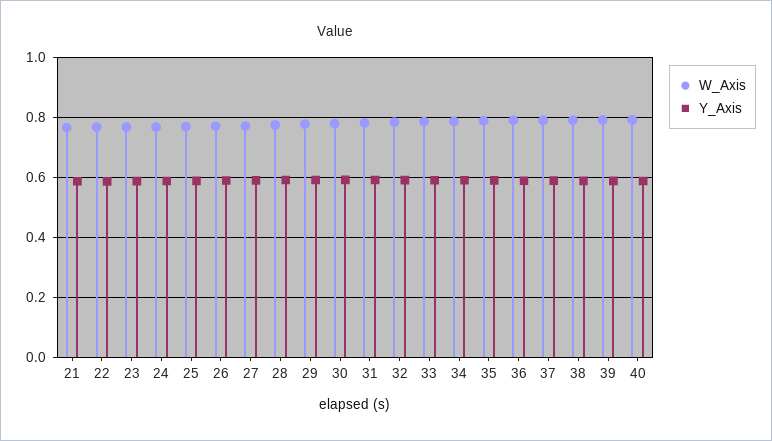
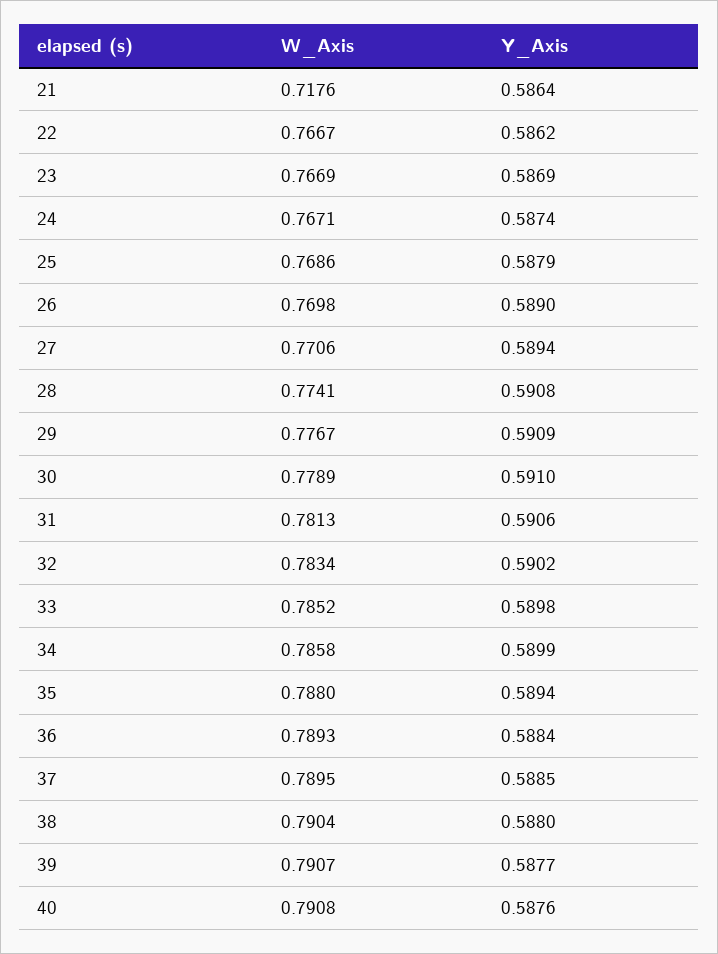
W_Axis, 21: 0.76 -> 0.7176

